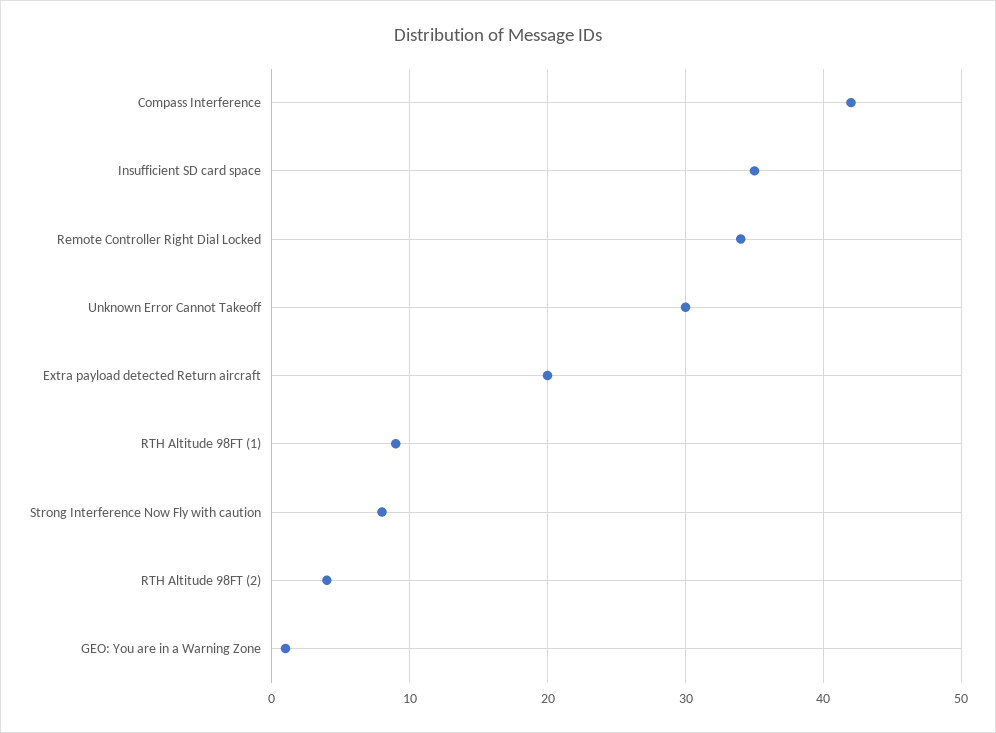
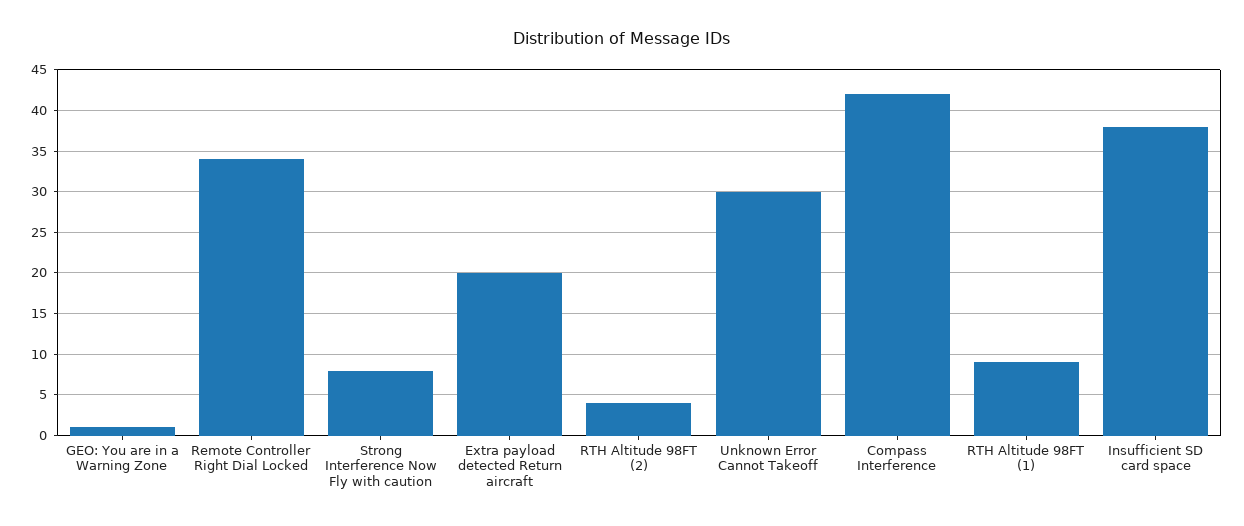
Insufficient SD card space: 35 -> 38

